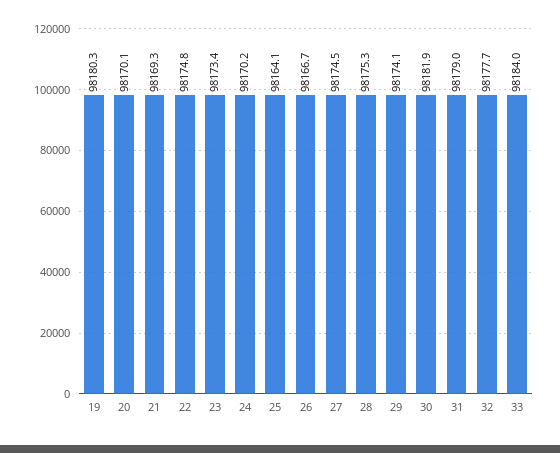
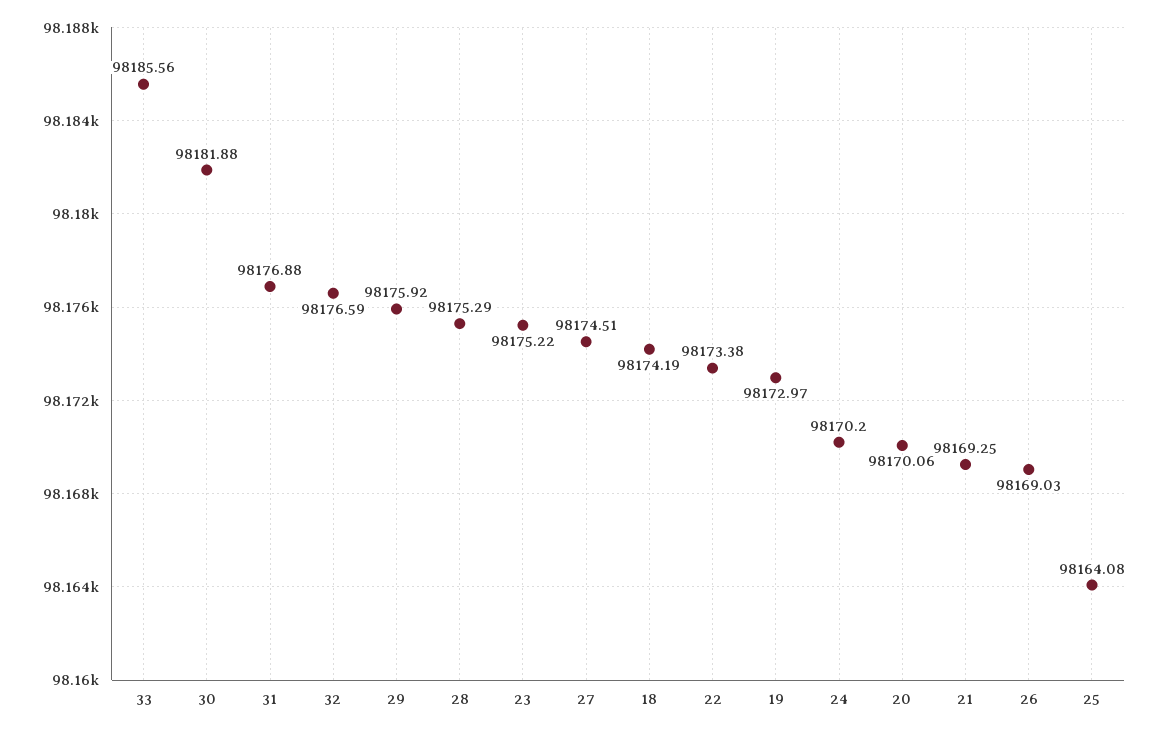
19: 98180.3 -> 98172.97
22: 98174.8 -> 98173.38
23: 98173.4 -> 98175.22
26: 98166.7 -> 98169.03
29: 98174.1 -> 98175.92
31: 98179 -> 98176.88
32: 98177.7 -> 98176.59
33: 98184 -> 98185.56
18: none -> 98174.19

